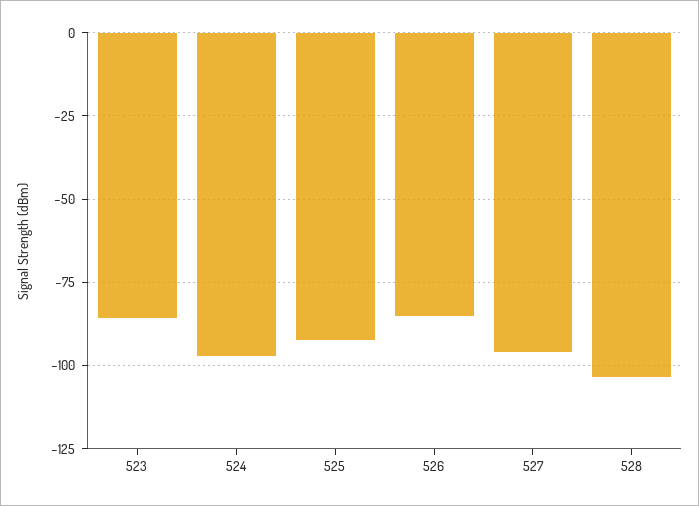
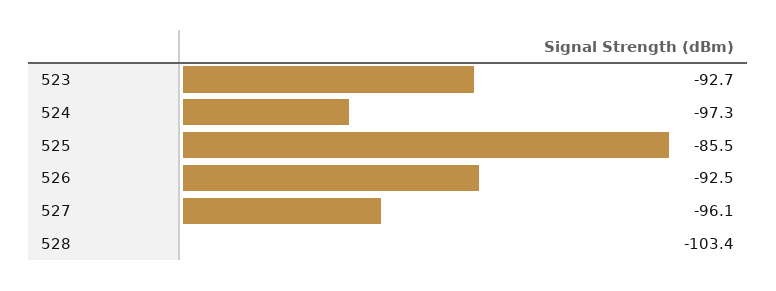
523: -85 -> -92.7
525: -92.5 -> -85.5
526: -85 -> -92.5

